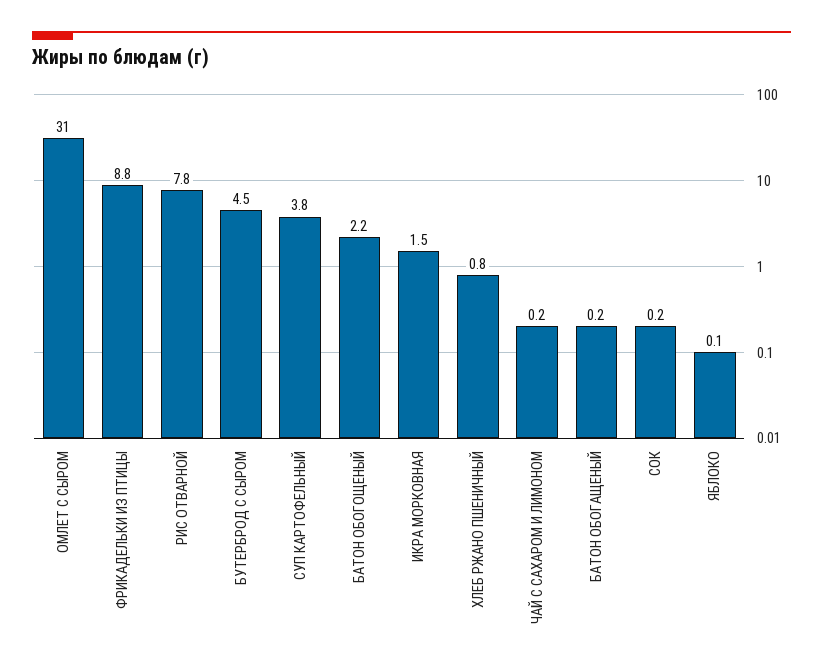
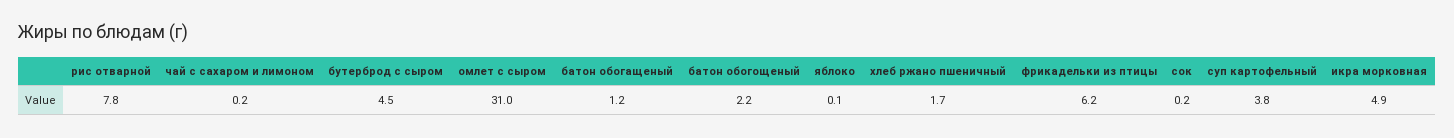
ФРИКАДЕЛЬКИ ИЗ ПТИЦЫ: 8.8 -> 6.2
ИКРА МОРКОВНАЯ: 1.5 -> 4.9
ХЛЕБ РЖАНО ПШЕНИЧНЫЙ: 0.8 -> 1.7
БАТОН ОБОГАЩЕНЫЙ: 0.2 -> 1.2

